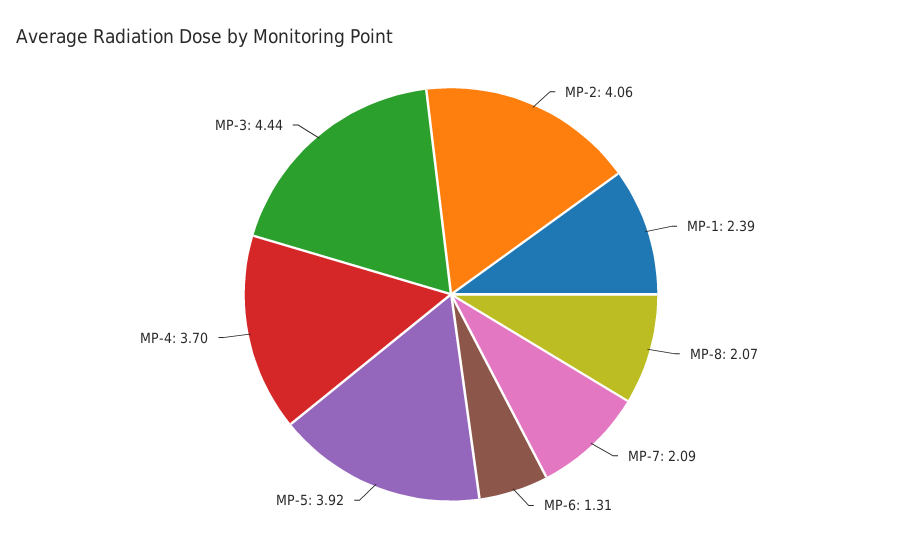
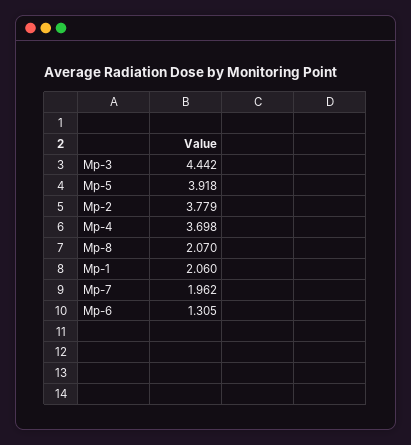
MP-2: 4.06 -> 3.779
MP-1: 2.39 -> 2.06
MP-7: 2.09 -> 1.962

